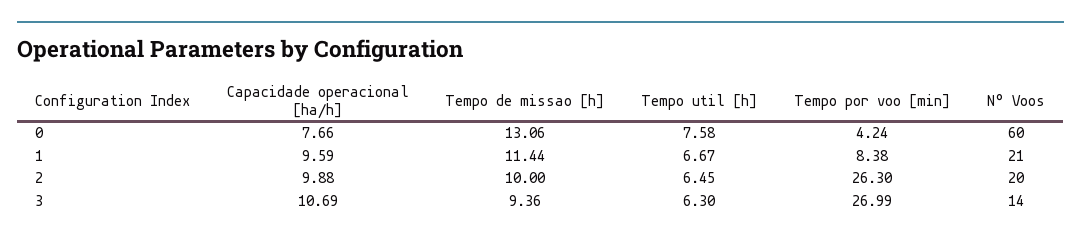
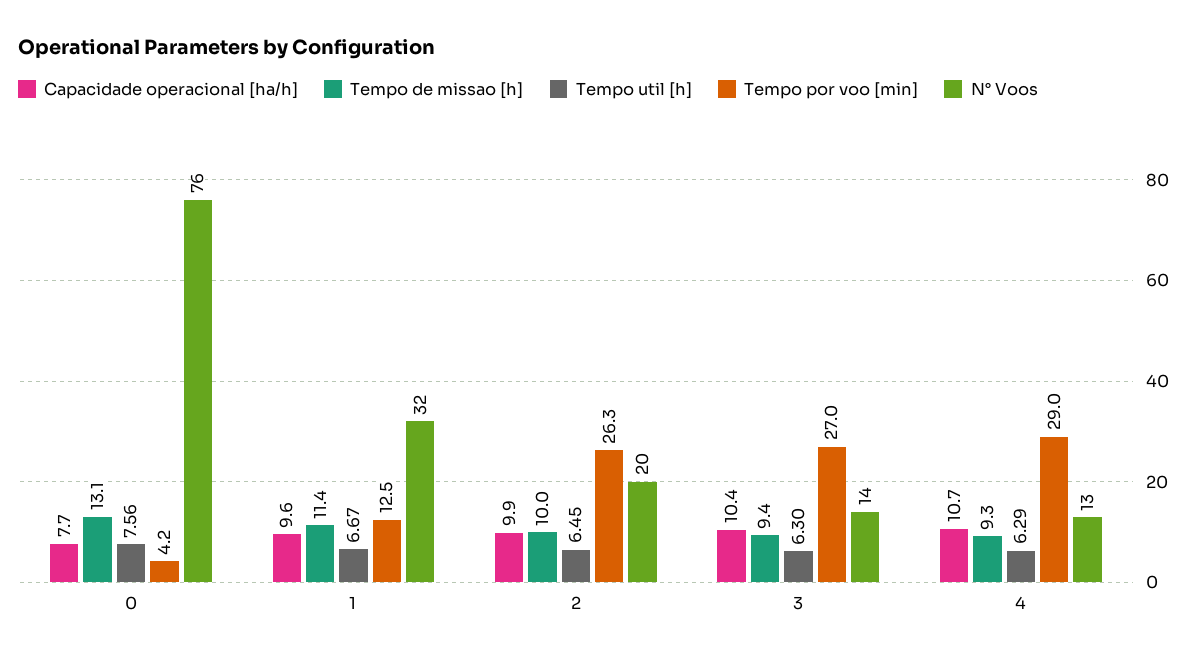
Tempo util [h], 0: 7.58 -> 7.56
N° Voos, 0: 60 -> 76
Tempo por voo [min], 1: 8.38 -> 12.5
N° Voos, 1: 21 -> 32
Capacidade operacional [ha/h], 3: 10.69 -> 10.4
Capacidade operacional [ha/h], 4: none -> 10.7
Tempo de missao [h], 4: none -> 9.3
Tempo util [h], 4: none -> 6.29
Tempo por voo [min], 4: none -> 29
N° Voos, 4: none -> 13

